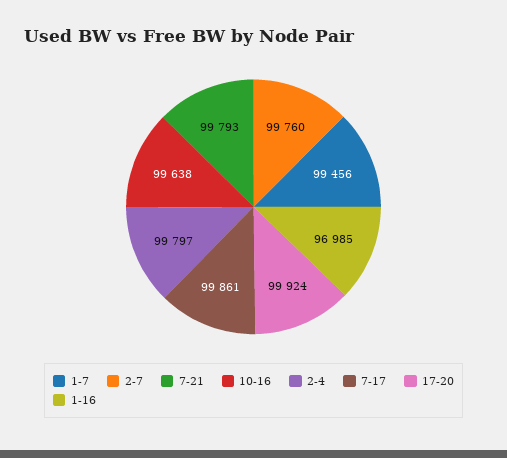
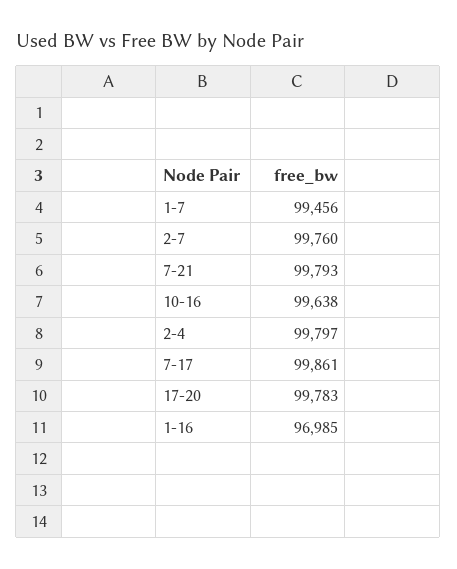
17-20: 99924 -> 99783

